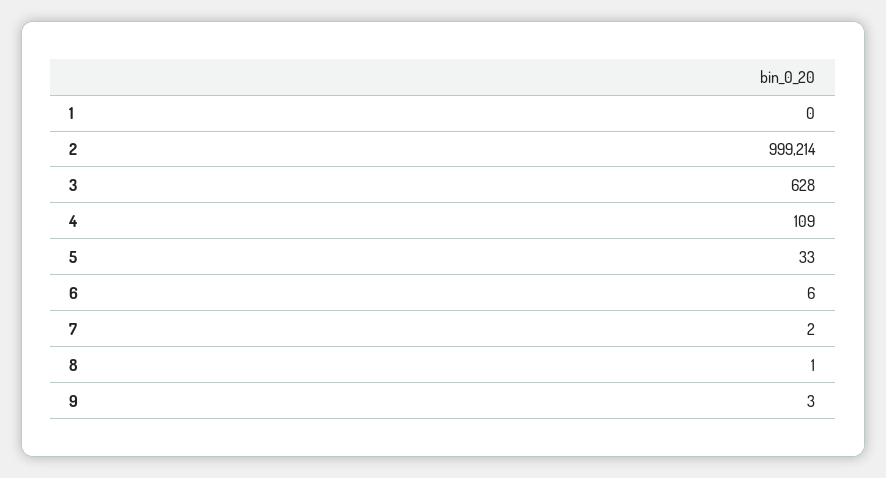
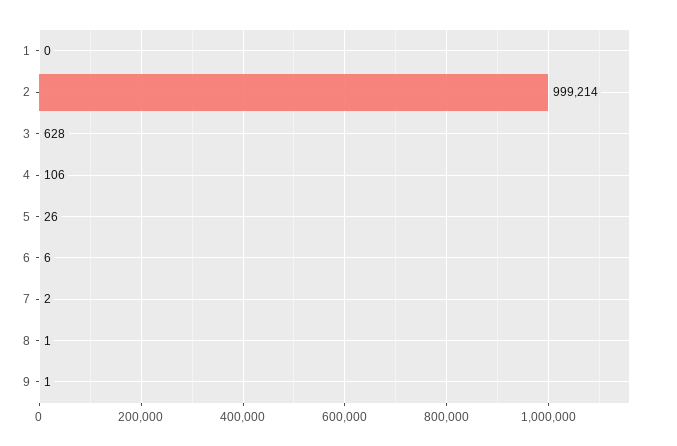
4: 109 -> 106
5: 33 -> 26
9: 3 -> 1

